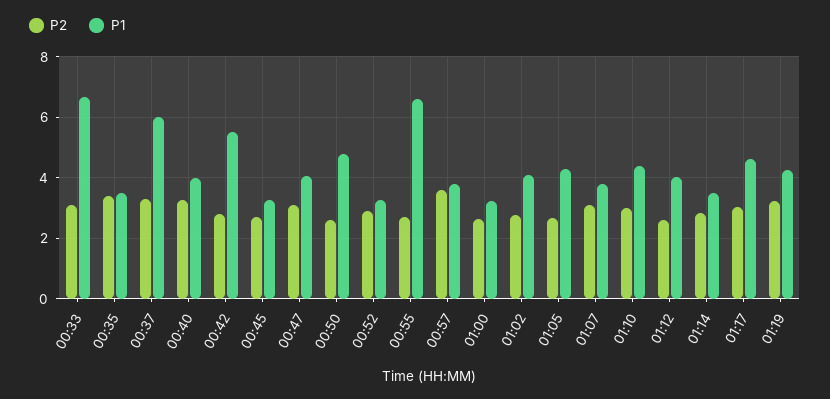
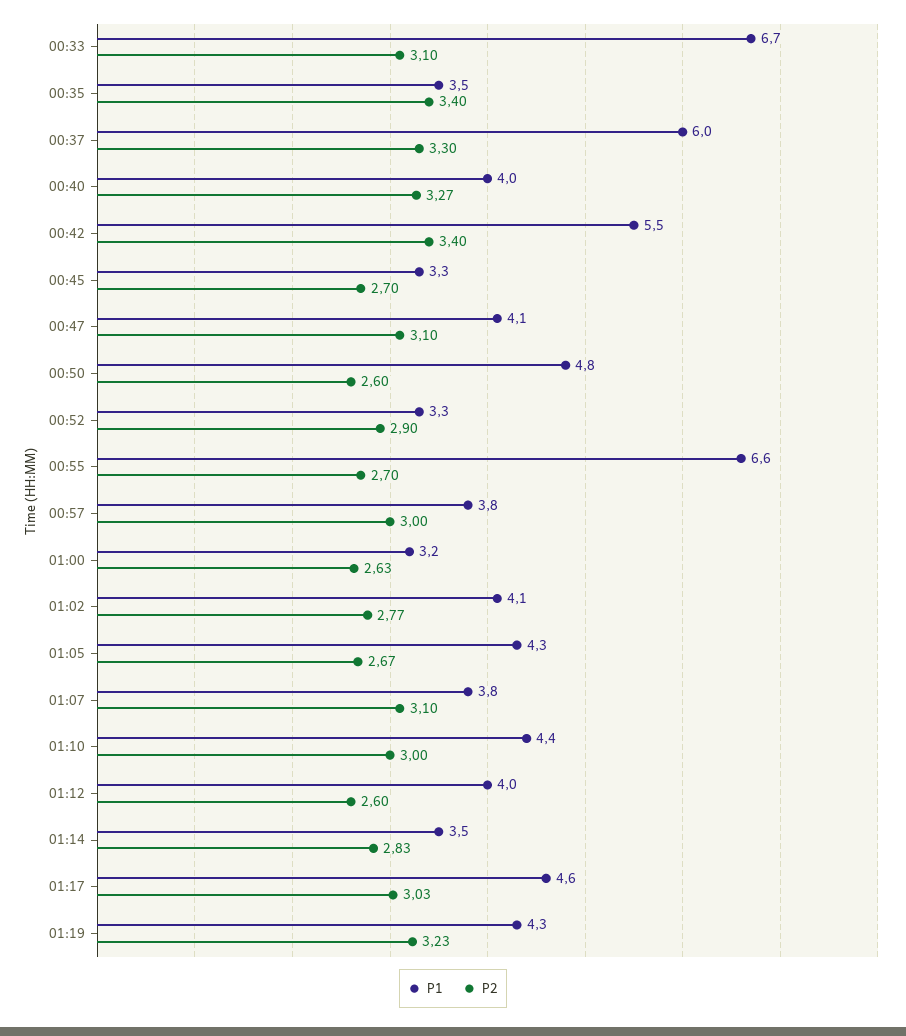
P2, 00:42: 2.8 -> 3.4
P2, 00:57: 3.6 -> 3

